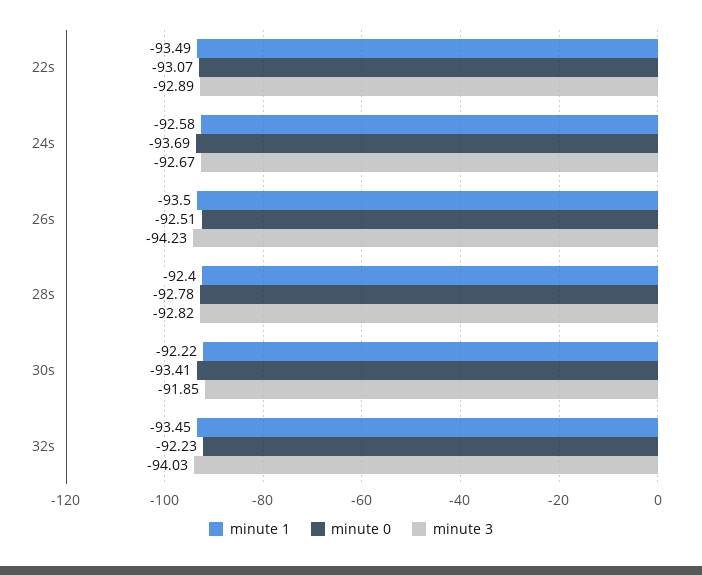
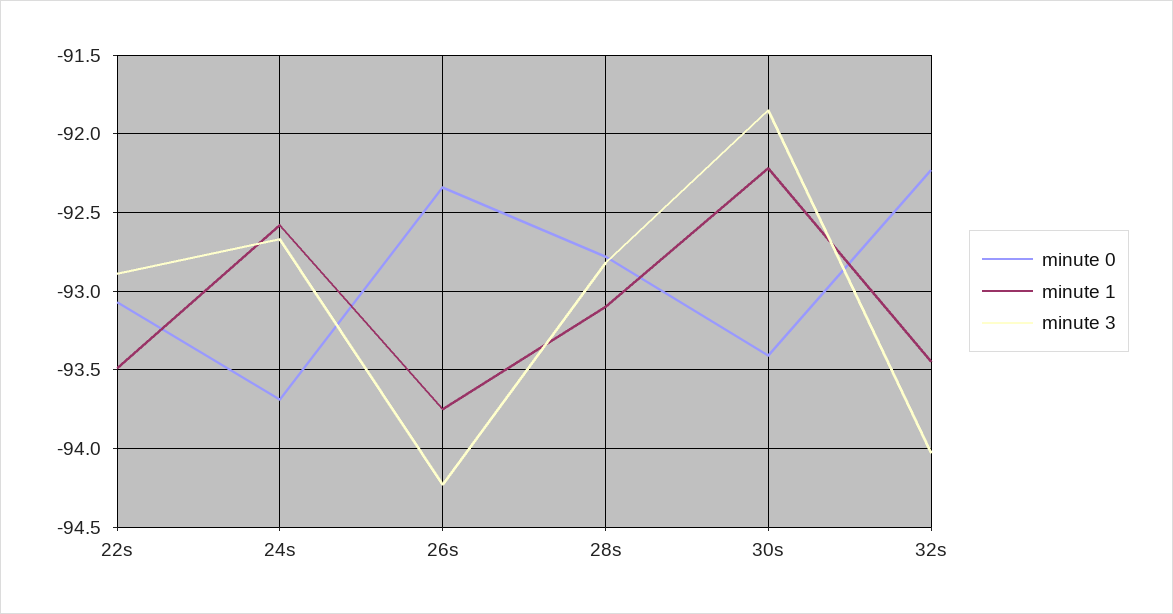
minute 1, 26s: -93.5 -> -93.75
minute 0, 26s: -92.51 -> -92.35
minute 1, 28s: -92.4 -> -93.1

